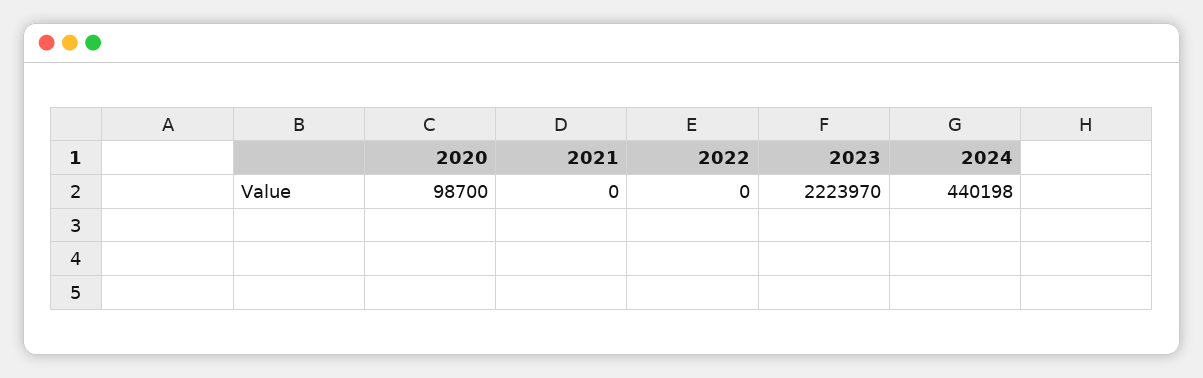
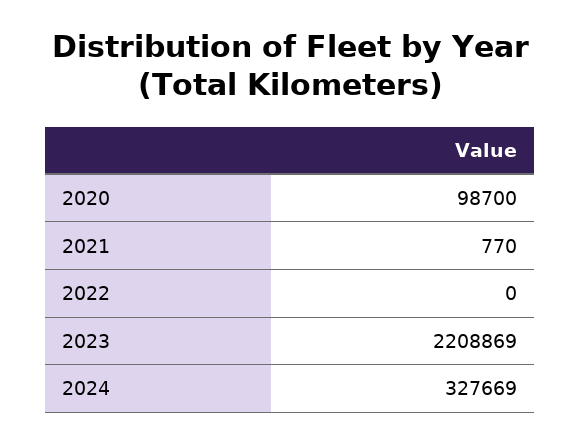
2021: 0 -> 770
2023: 2223970 -> 2208869
2024: 440198 -> 327669

